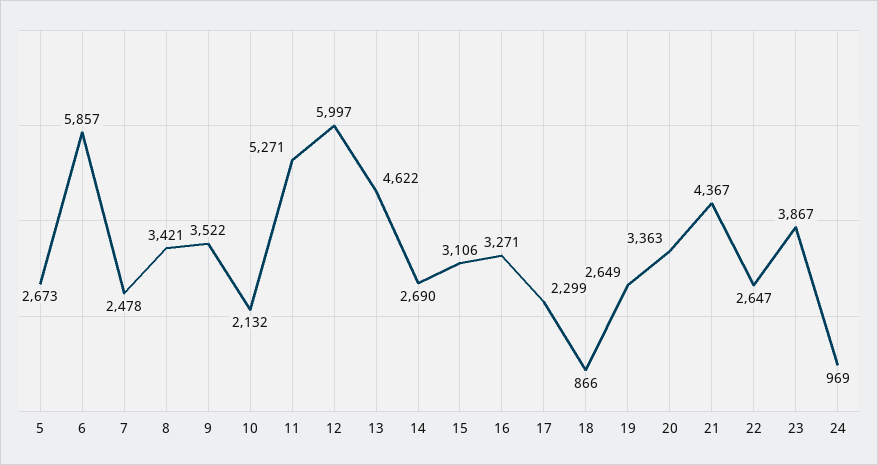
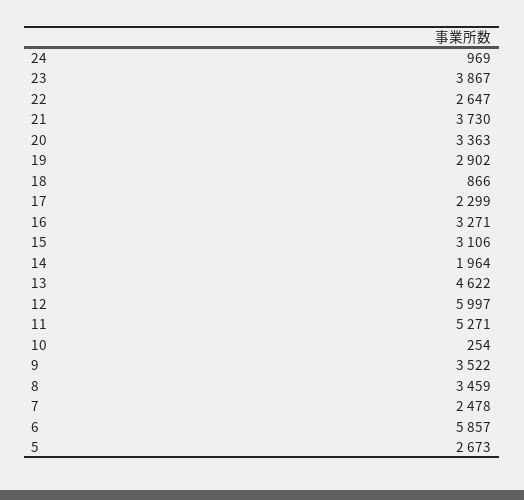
8: 3421 -> 3459
10: 2132 -> 254
14: 2690 -> 1964
19: 2649 -> 2902
21: 4367 -> 3730

